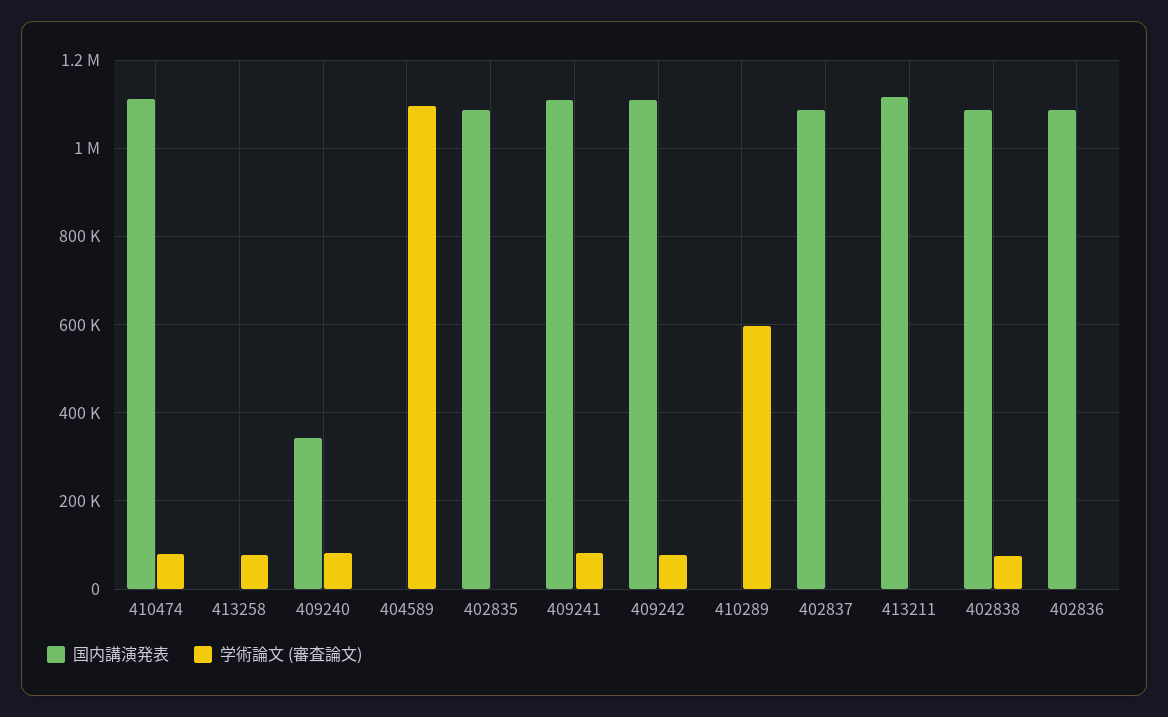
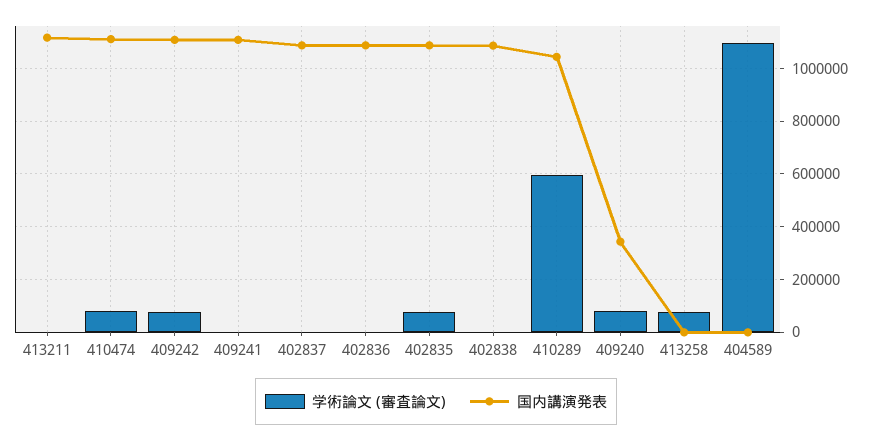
学術論文 (審査論文), 402835: 0 -> 75000
学術論文 (審査論文), 409241: 80000 -> 0
国内講演発表, 410289: 0 -> 1050000
学術論文 (審査論文), 402838: 80000 -> 0

